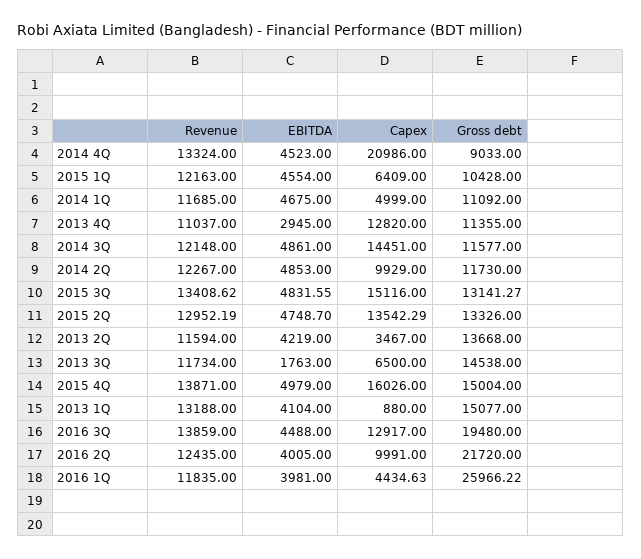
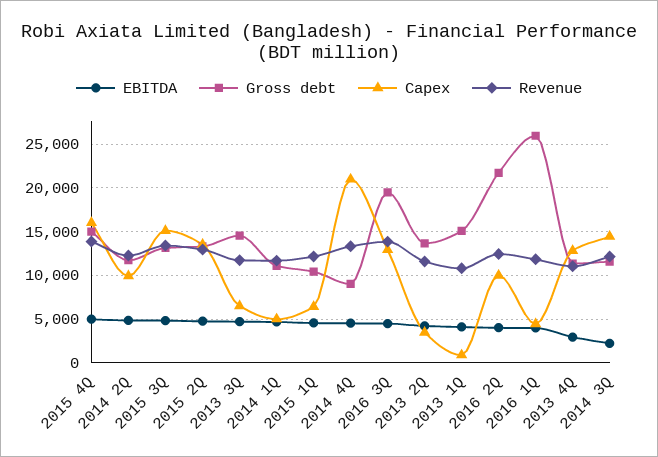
EBITDA, 2014 3Q: 4861 -> 2000
EBITDA, 2013 3Q: 1763 -> 5000
Revenue, 2013 1Q: 13188 -> 11000

